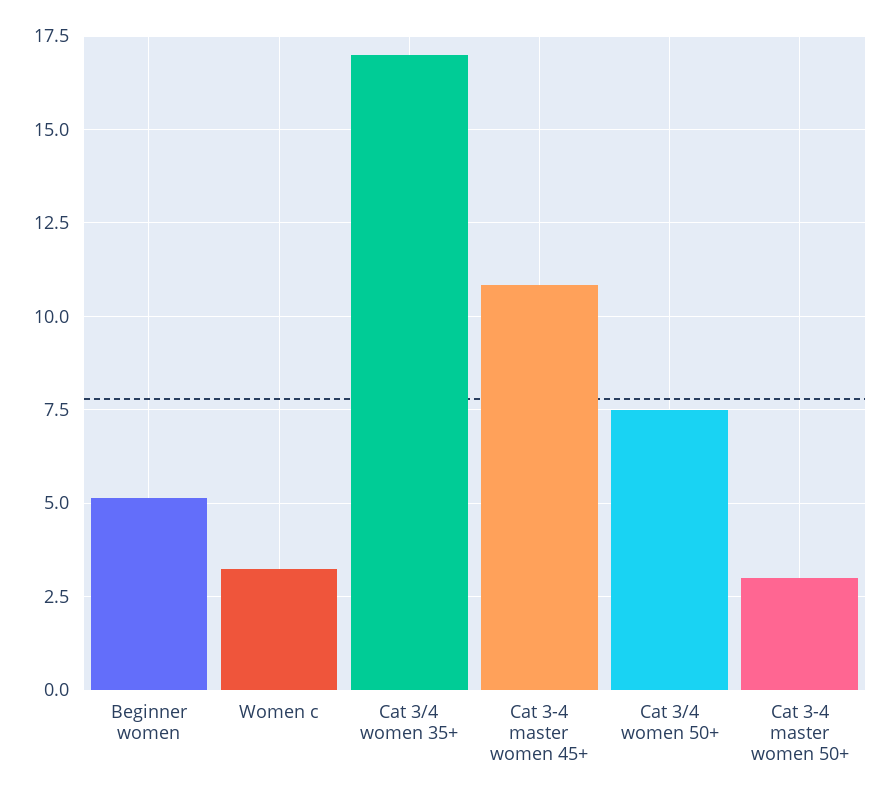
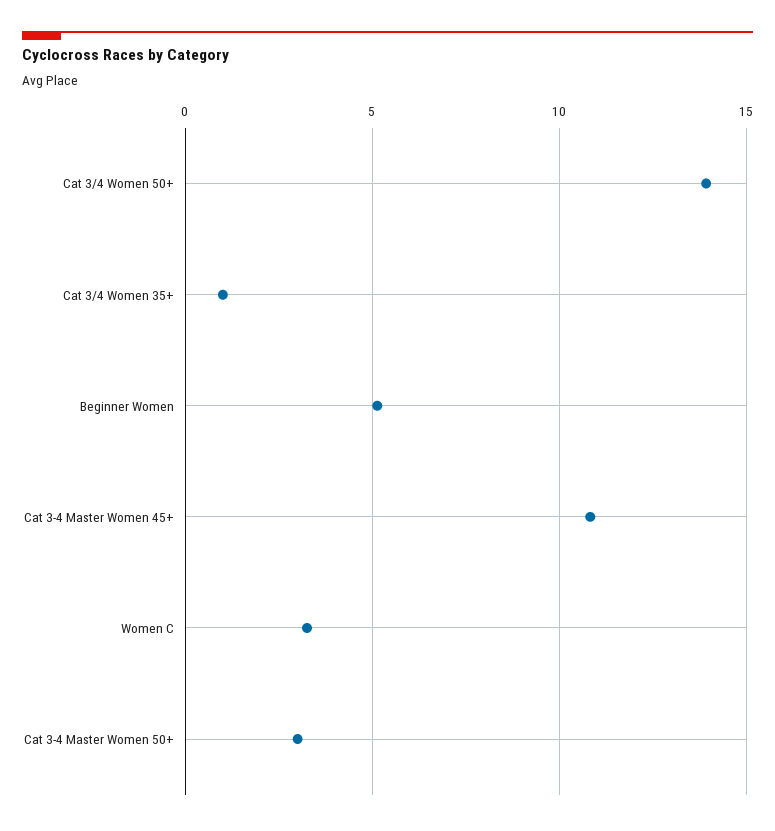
Cat 3/4 women 35+: 17 -> 1
Cat 3/4 women 50+: 7.5 -> 14

